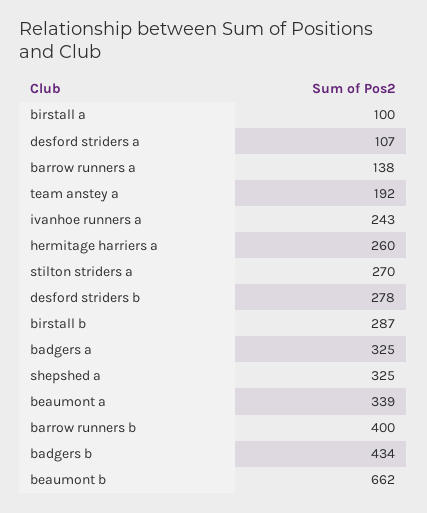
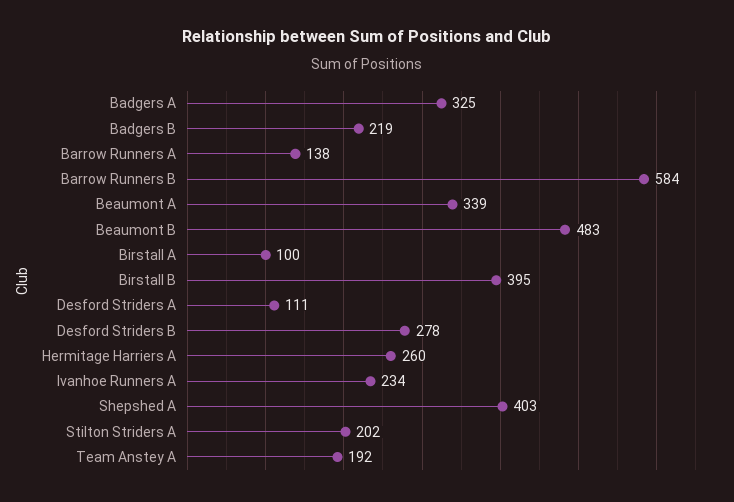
desford striders a: 107 -> 111
ivanhoe runners a: 243 -> 234
stilton striders a: 270 -> 202
birstall b: 287 -> 395
shepshed a: 325 -> 403
barrow runners b: 400 -> 584
badgers b: 434 -> 219
beaumont b: 662 -> 483

